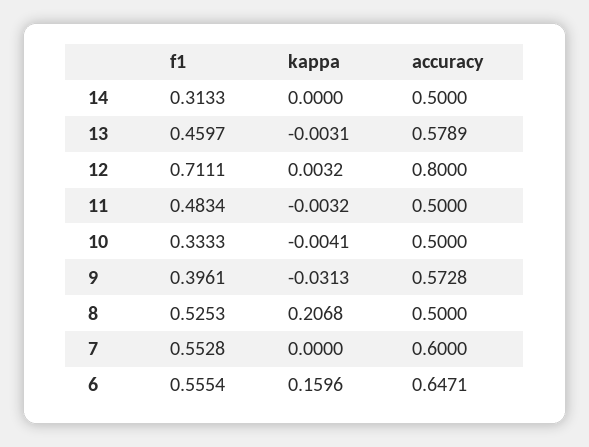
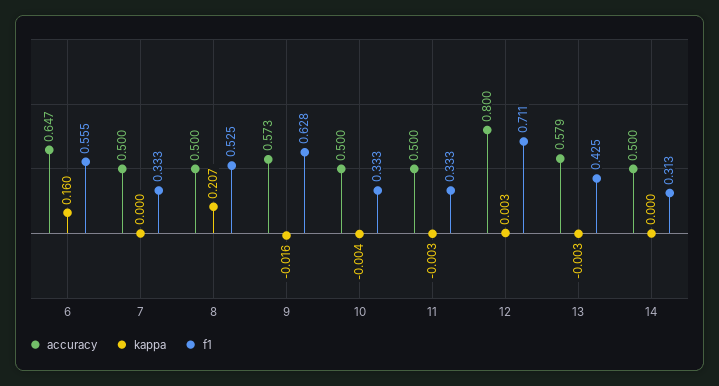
f1, 13: 0.4597 -> 0.425
f1, 11: 0.4834 -> 0.333
f1, 9: 0.3961 -> 0.628
kappa, 9: -0.0313 -> -0.016
f1, 7: 0.5528 -> 0.333
accuracy, 7: 0.6 -> 0.5

